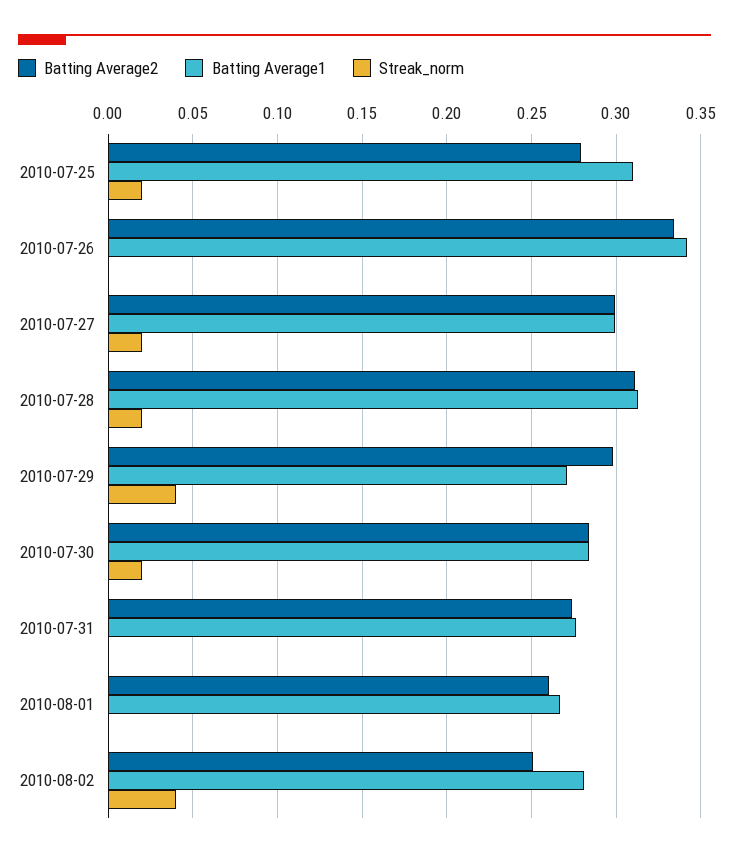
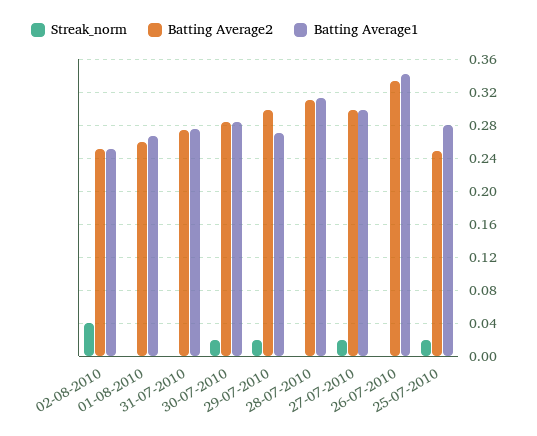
Batting Average2, 2010-07-25: 0.28 -> 0.25
Batting Average1, 2010-07-25: 0.31 -> 0.28
Streak_norm, 2010-07-28: 0.02 -> 0
Streak_norm, 2010-07-29: 0.04 -> 0.02
Batting Average1, 2010-08-02: 0.28 -> 0.25

